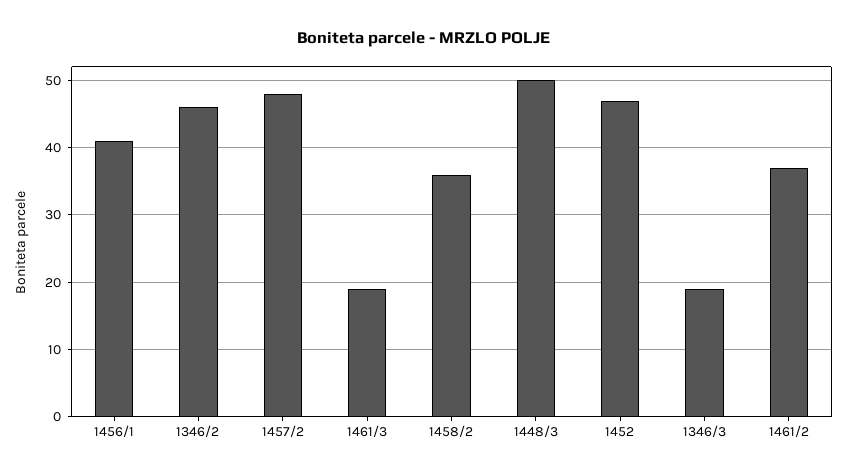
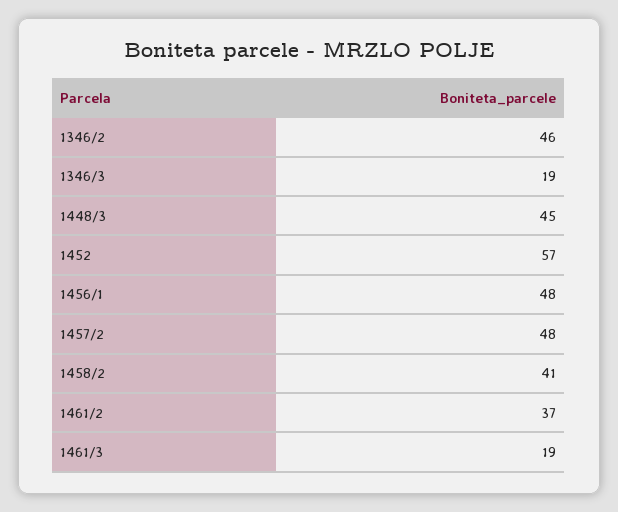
1456/1: 41 -> 48
1458/2: 36 -> 41
1448/3: 50 -> 45
1452: 47 -> 57

